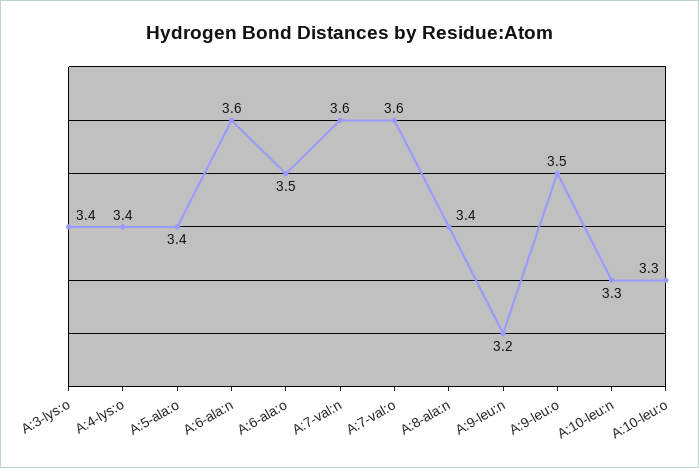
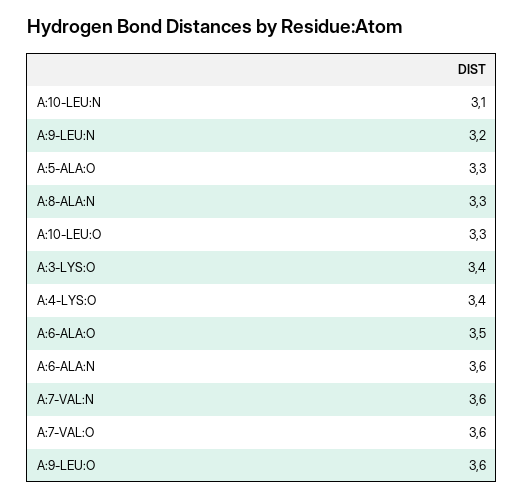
A:5-ala:o: 3.4 -> 3.3
A:8-ala:n: 3.4 -> 3.3
A:9-leu:o: 3.5 -> 3.6
A:10-leu:n: 3.3 -> 3.1

